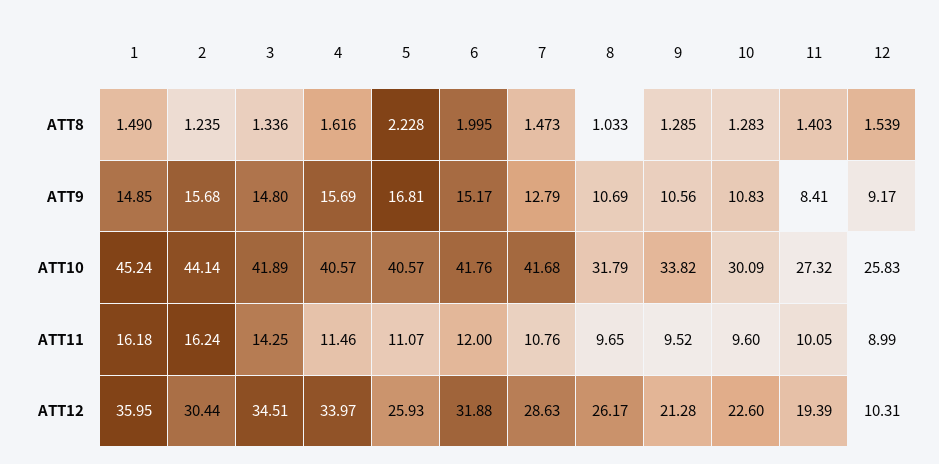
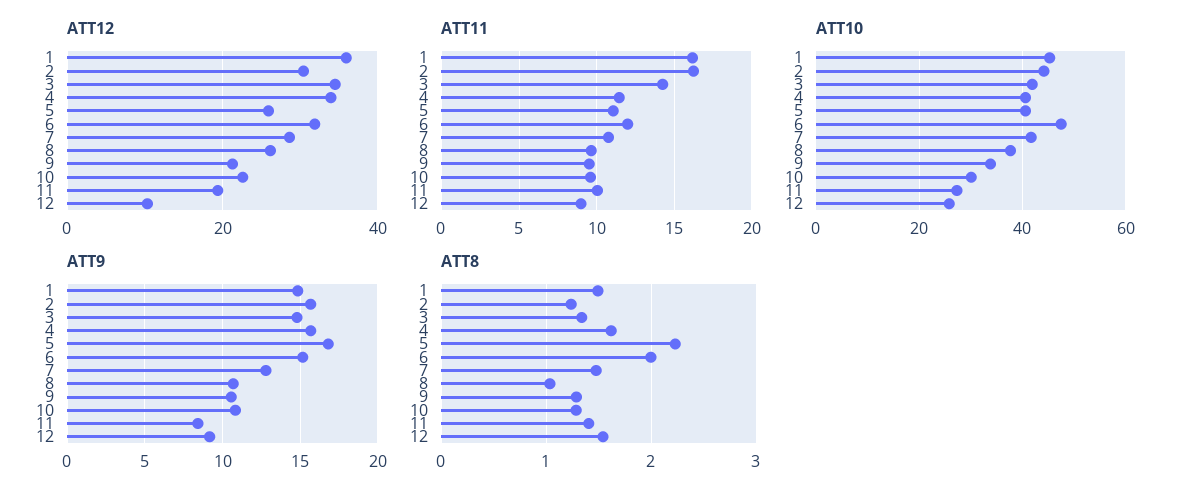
ATT10, 6: 41.76 -> 48
ATT10, 8: 31.79 -> 38

